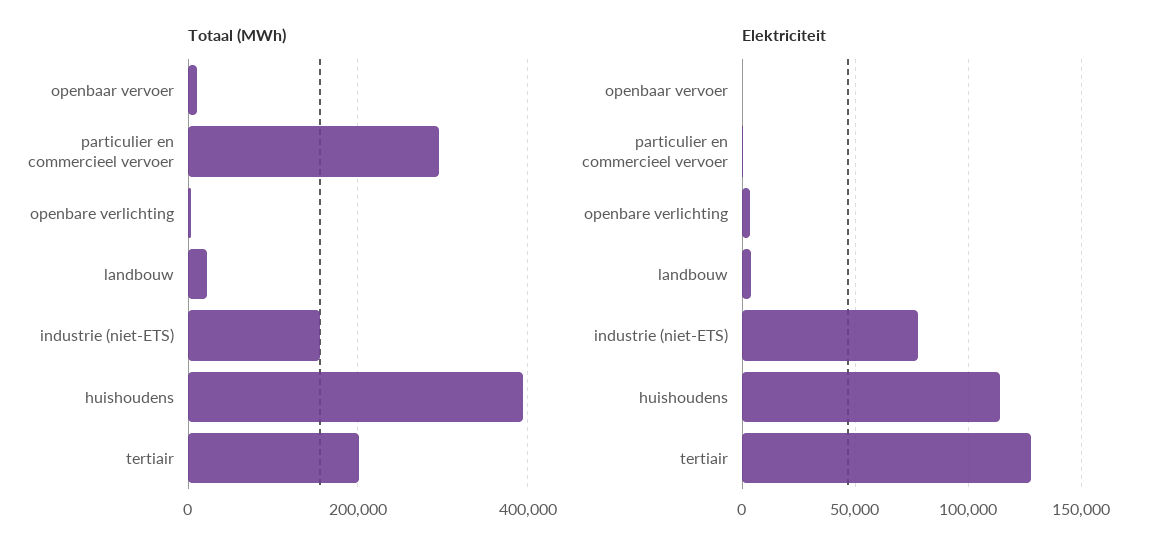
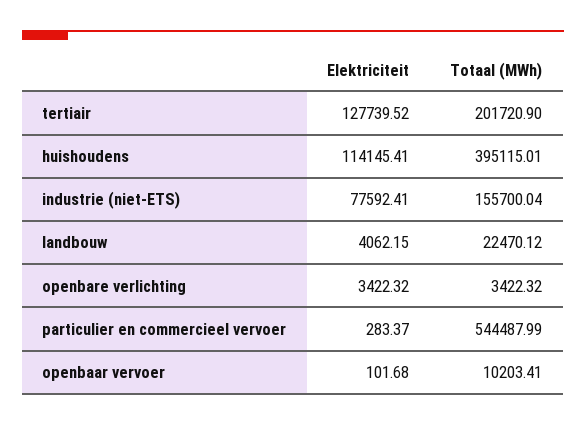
Totaal (MWh), particulier en commercieel vervoer: 300000 -> 544487.99

